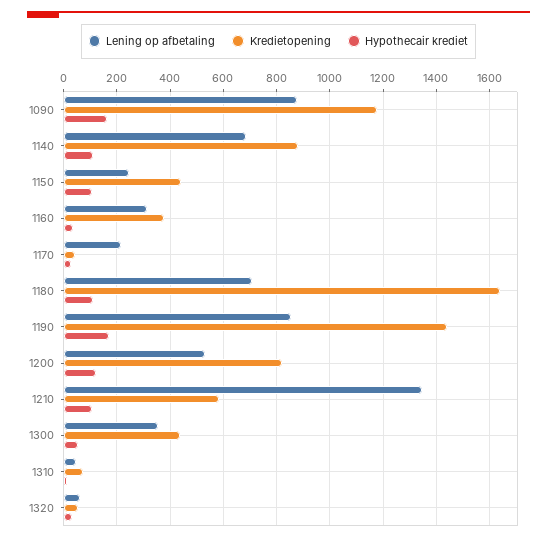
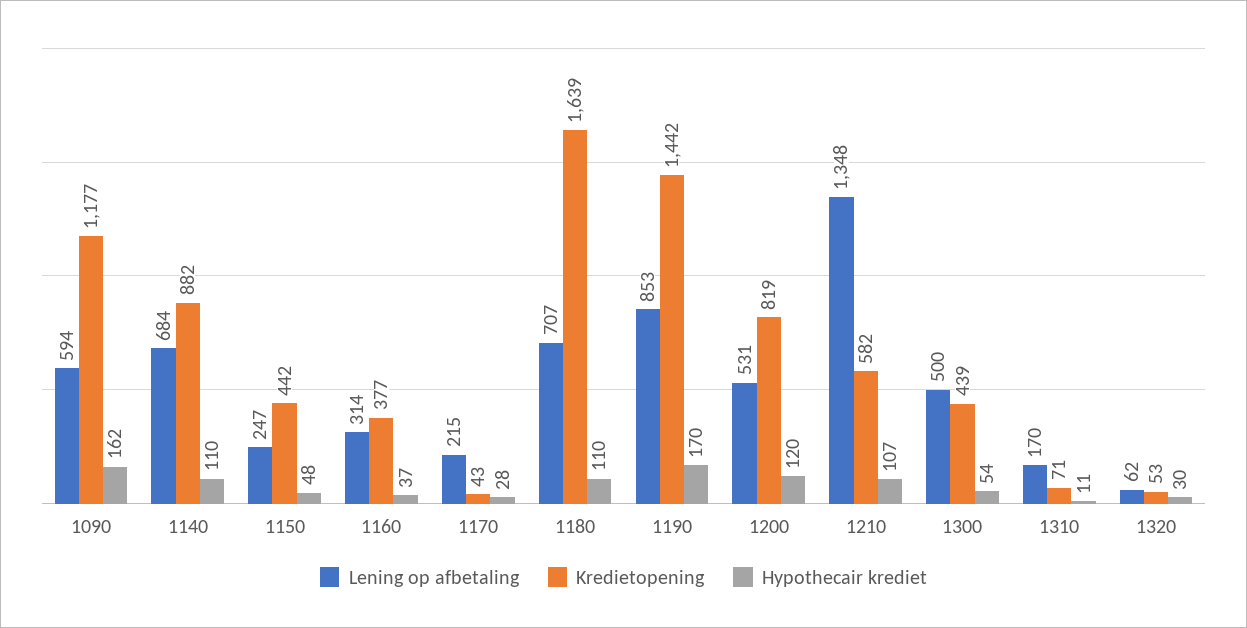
Lening op afbetaling, 1090: 875 -> 594
Hypothecair krediet, 1150: 100 -> 48
Lening op afbetaling, 1300: 350 -> 500
Lening op afbetaling, 1310: 50 -> 170

